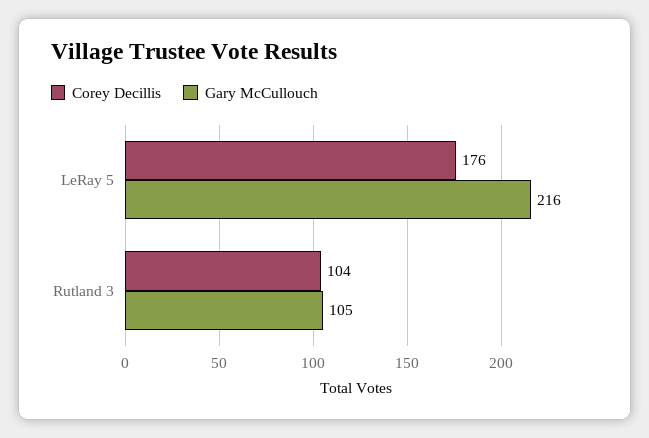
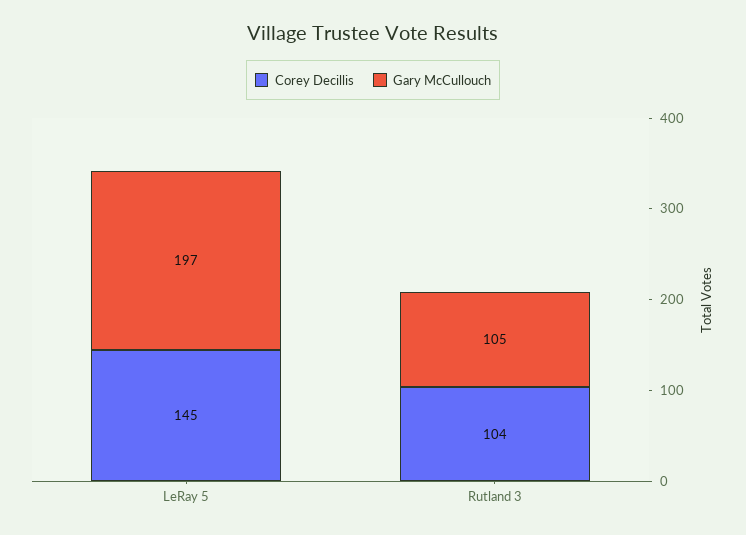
Corey Decillis, LeRay 5: 176 -> 145
Gary McCullouch, LeRay 5: 216 -> 197

